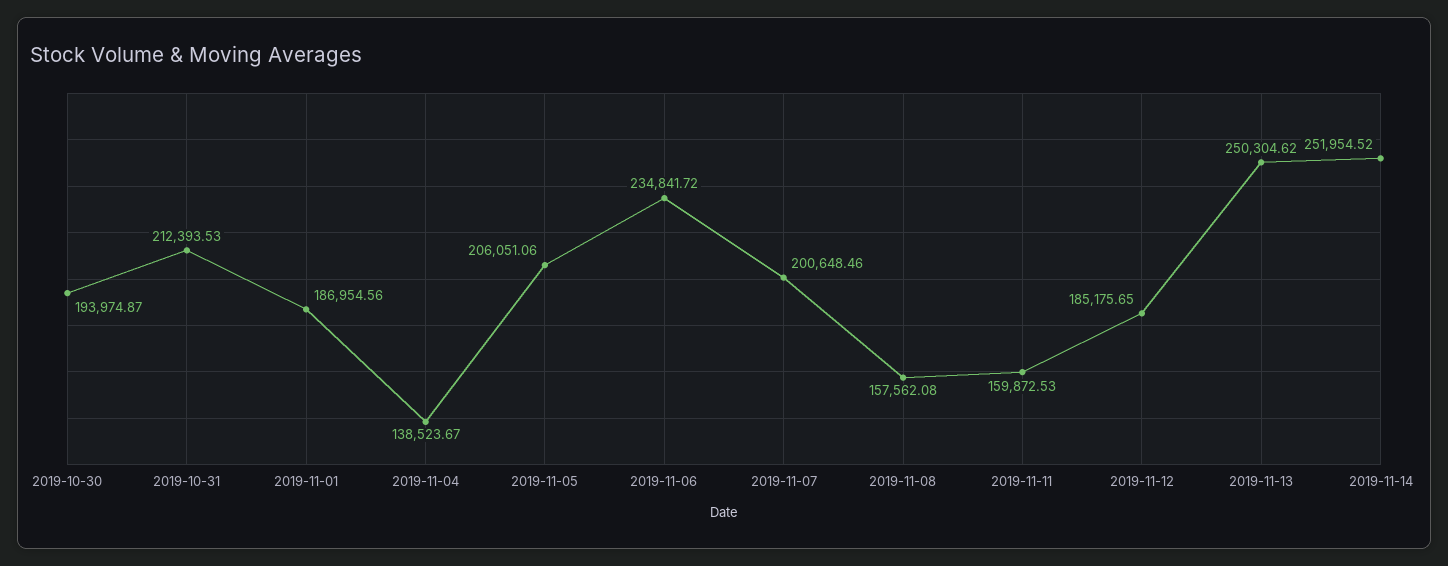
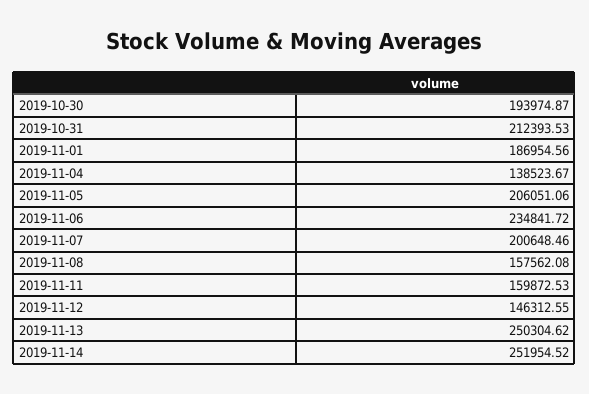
2019-11-12: 185175.65 -> 146312.55

